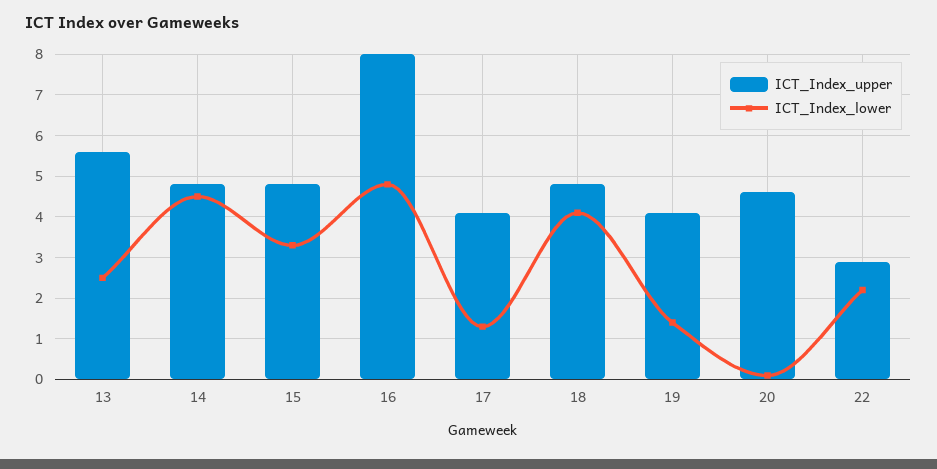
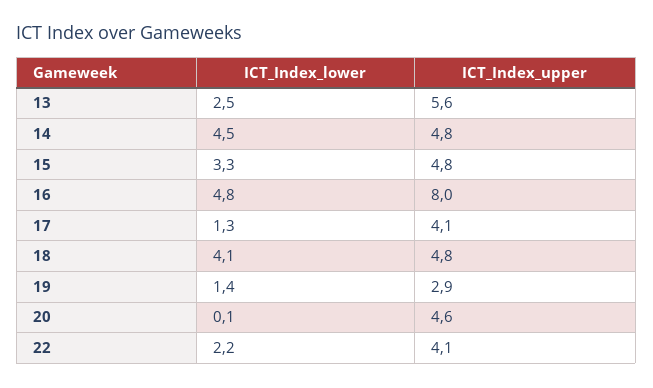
ICT_Index_upper, 19: 4 -> 2.9
ICT_Index_upper, 22: 3 -> 4.1

